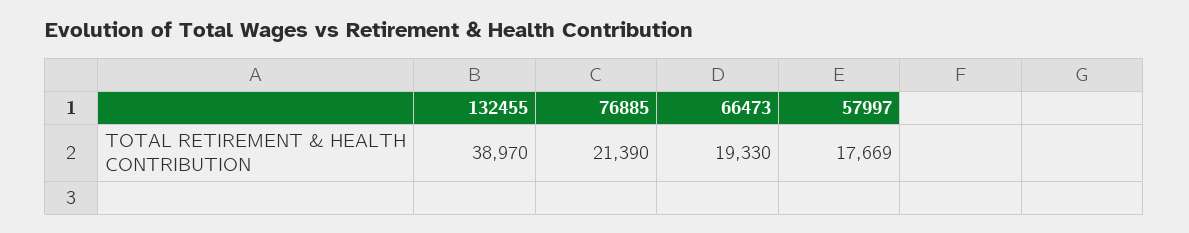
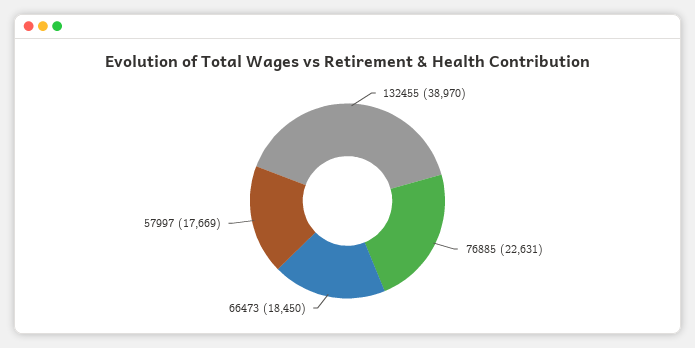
76885: 21390 -> 22631
66473: 19330 -> 18450

